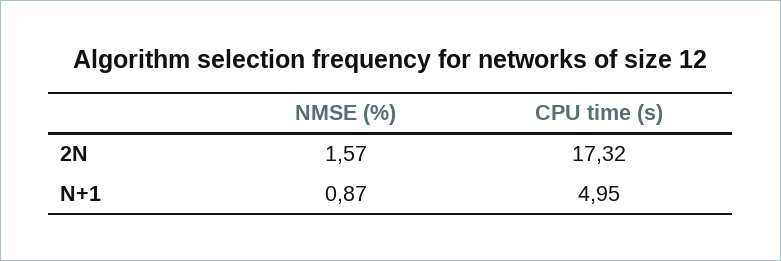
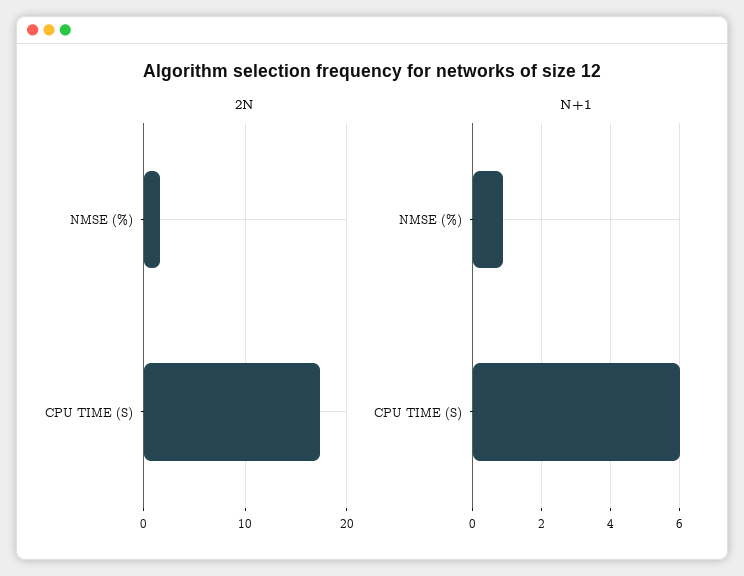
N+1, CPU time (s): 4.95 -> 6

